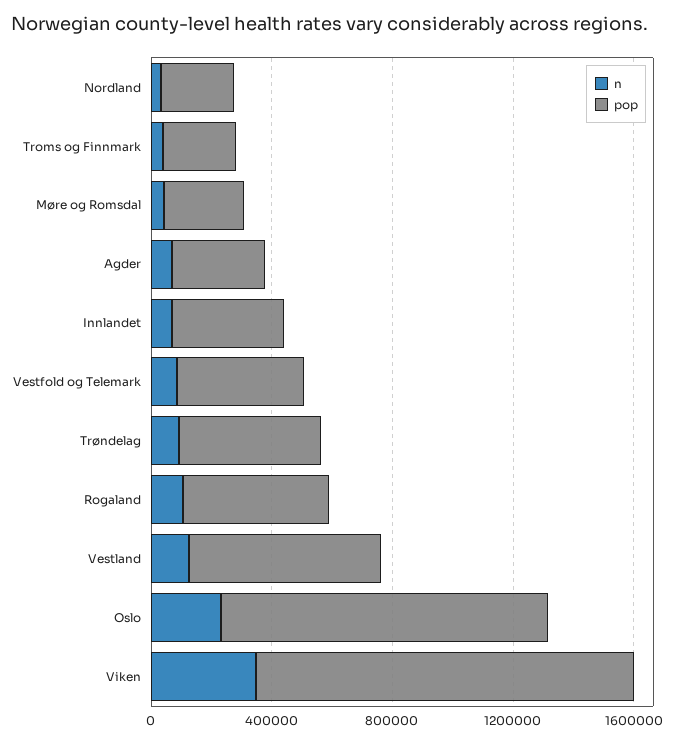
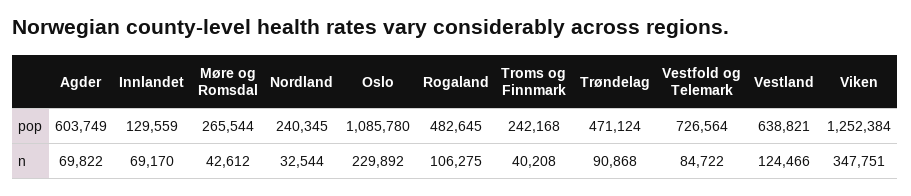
pop, Agder: 300000 -> 603749
pop, Innlandet: 400000 -> 129559
pop, Vestfold og Telemark: 400000 -> 726564

